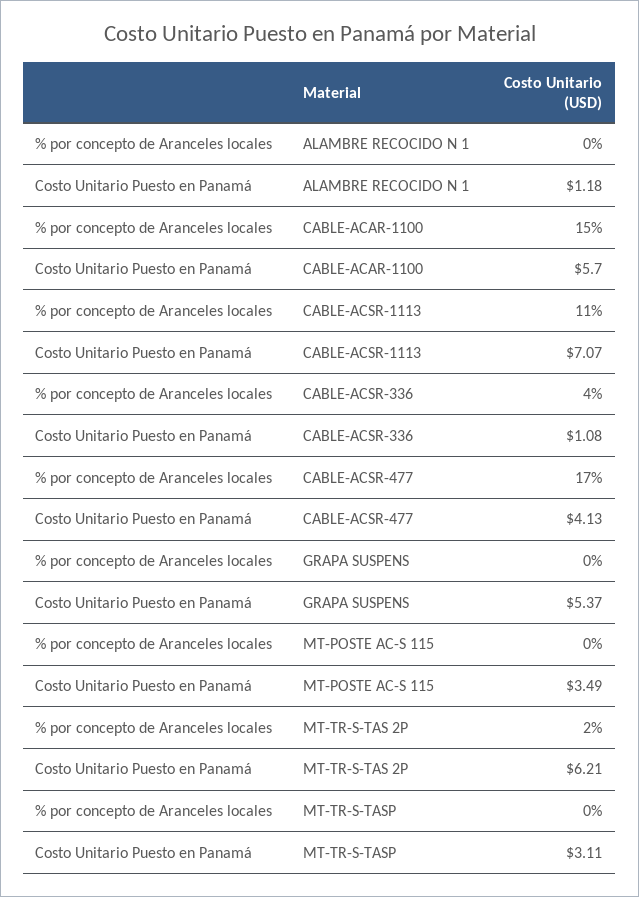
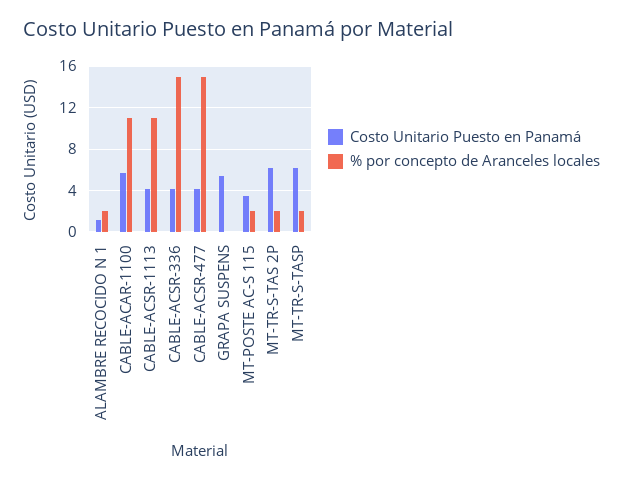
% por concepto de Aranceles locales, ALAMBRE RECOCIDO N 1: 0 -> 2
% por concepto de Aranceles locales, CABLE-ACAR-1100: 15 -> 11
Costo Unitario Puesto en Panamá, CABLE-ACSR-1113: 7.07 -> 4
% por concepto de Aranceles locales, CABLE-ACSR-336: 4 -> 15
Costo Unitario Puesto en Panamá, CABLE-ACSR-336: 1.08 -> 4
% por concepto de Aranceles locales, CABLE-ACSR-477: 17 -> 15
% por concepto de Aranceles locales, MT-POSTE AC-S 115: 0 -> 2
% por concepto de Aranceles locales, MT-TR-S-TASP: 0 -> 2
Costo Unitario Puesto en Panamá, MT-TR-S-TASP: 3.11 -> 6

